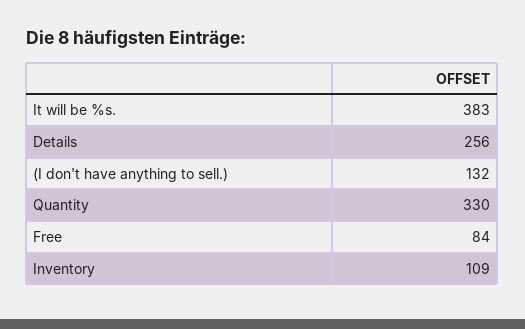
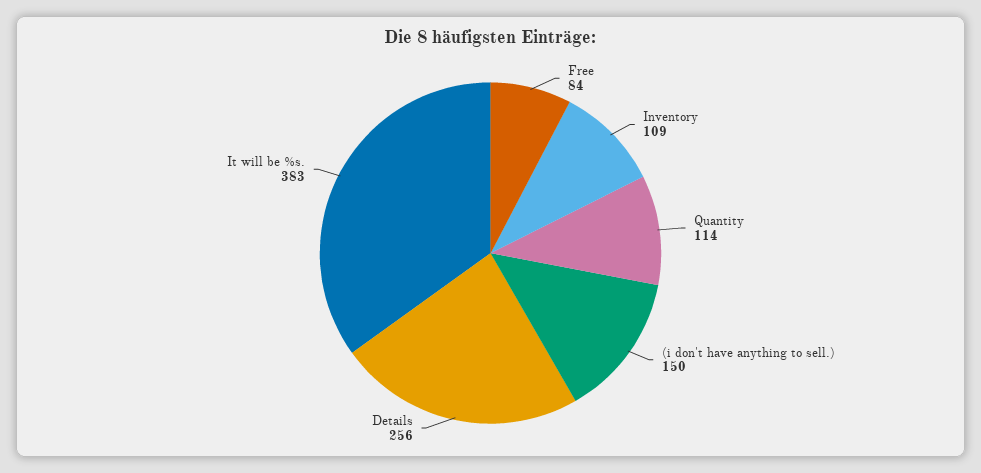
(I don't have anything to sell.): 132 -> 150
Quantity: 330 -> 114

